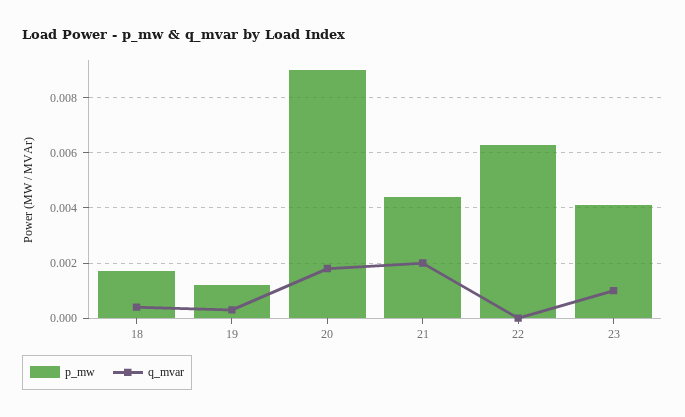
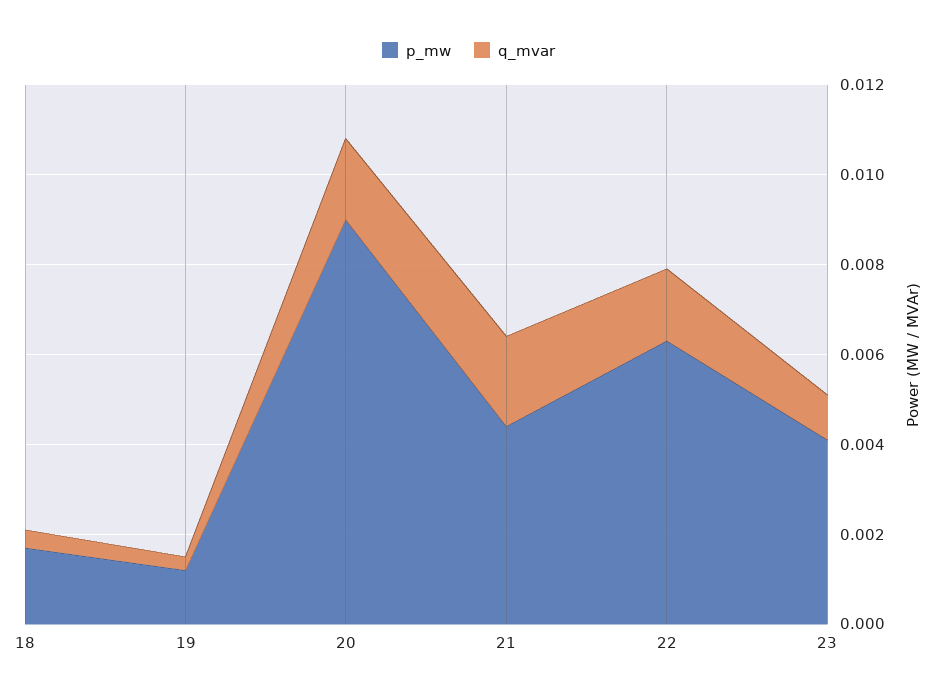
q_mvar, 22: 0 -> 0.0015

